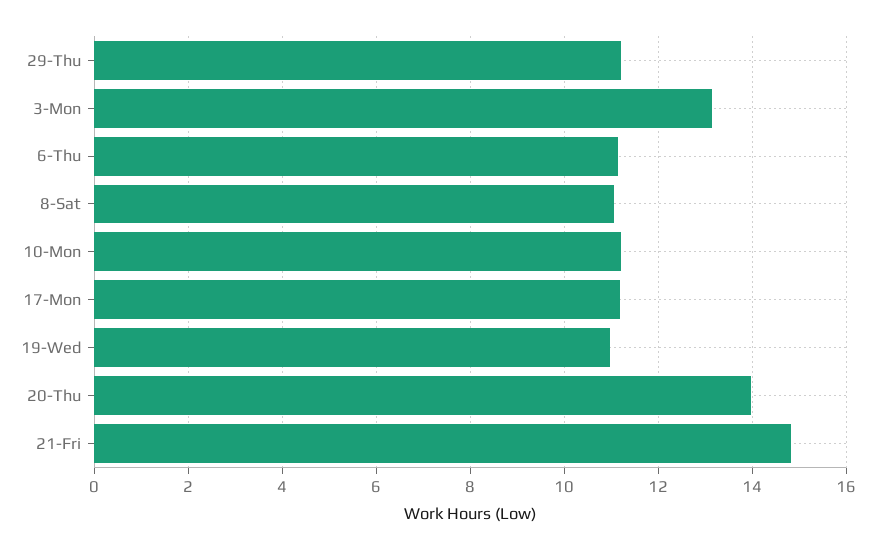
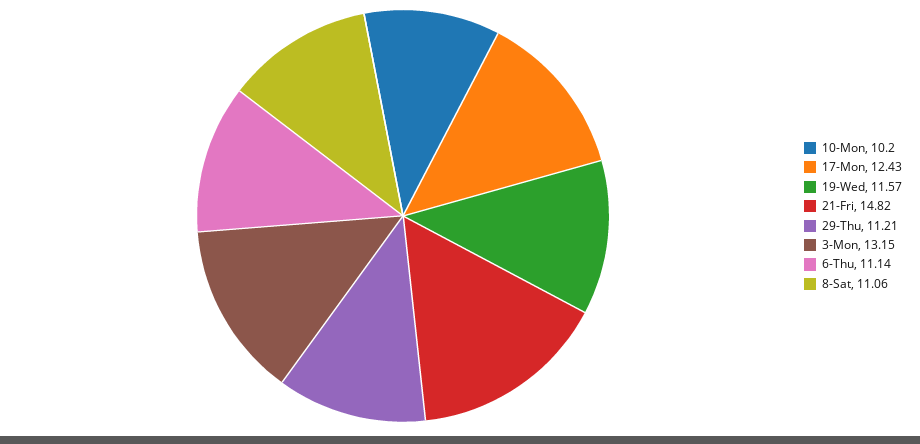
10-Mon: 11.2 -> 10.2
17-Mon: 11.2 -> 12.43
19-Wed: 11 -> 11.57
20-Thu: 14 -> none

